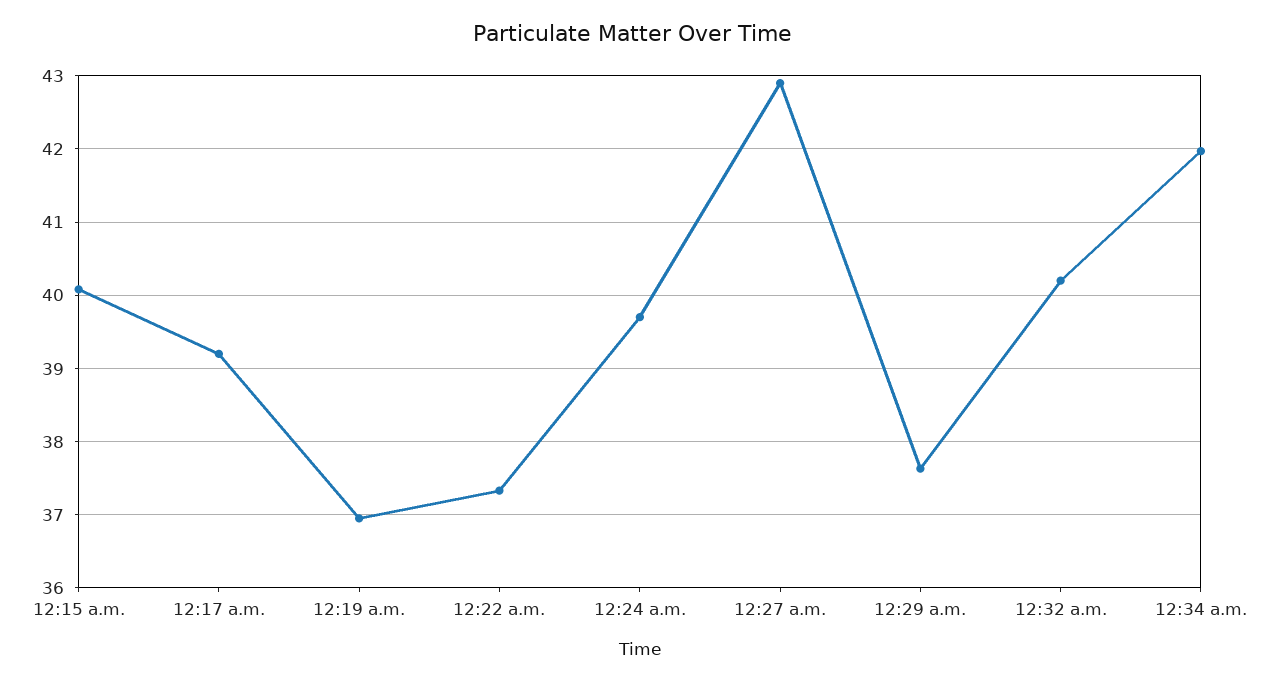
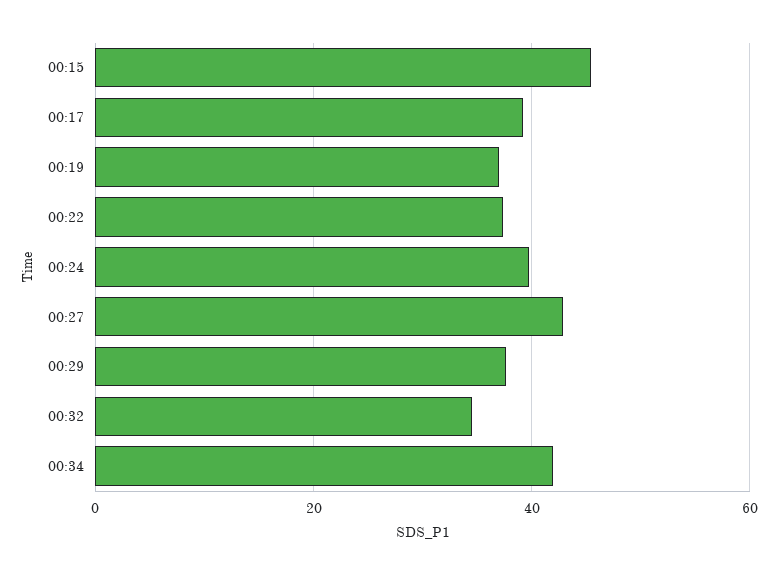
12:15 a.m.: 40.1 -> 46
12:32 a.m.: 40.2 -> 34

